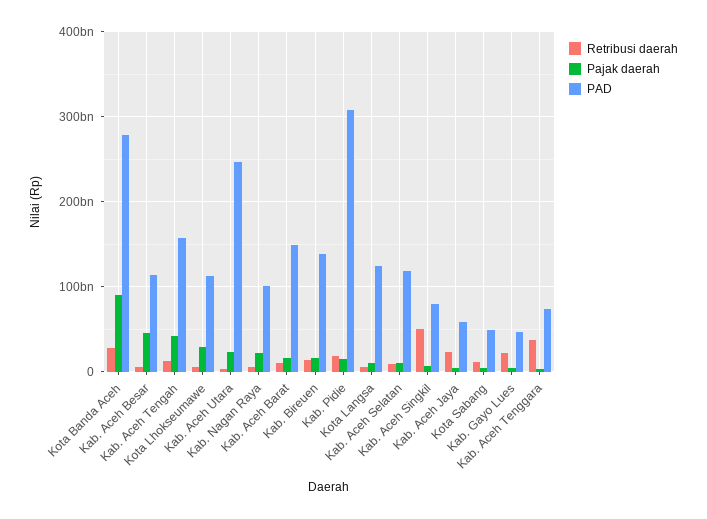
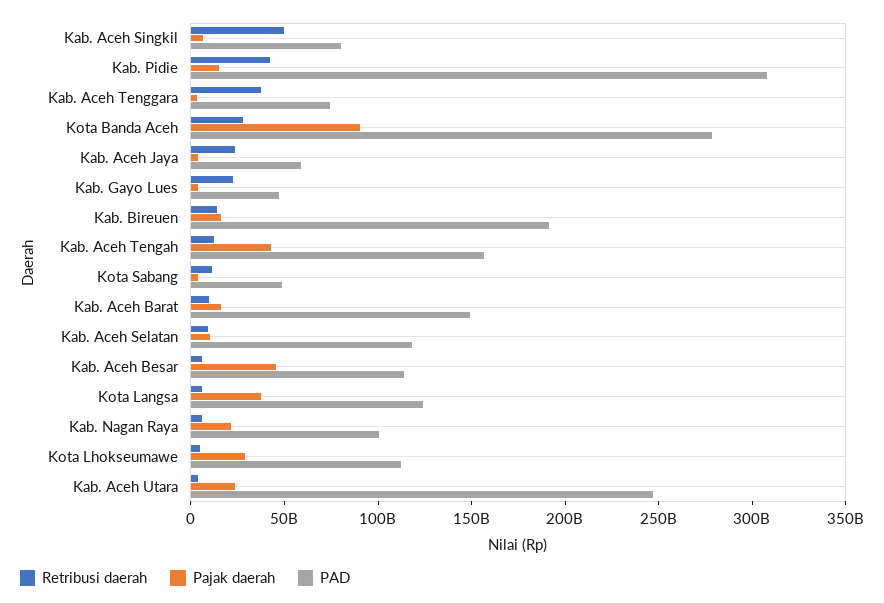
PAD, Kab. Bireuen: 140000000000 -> 190000000000
Retribusi daerah, Kab. Pidie: 20000000000 -> 40000000000
Pajak daerah, Kota Langsa: 10000000000 -> 40000000000

